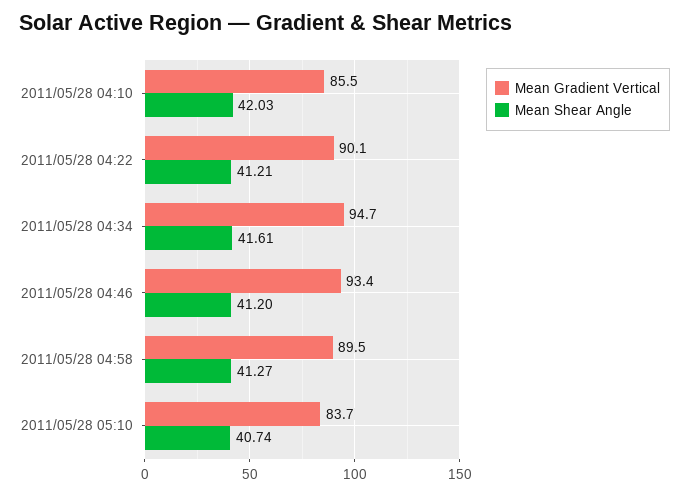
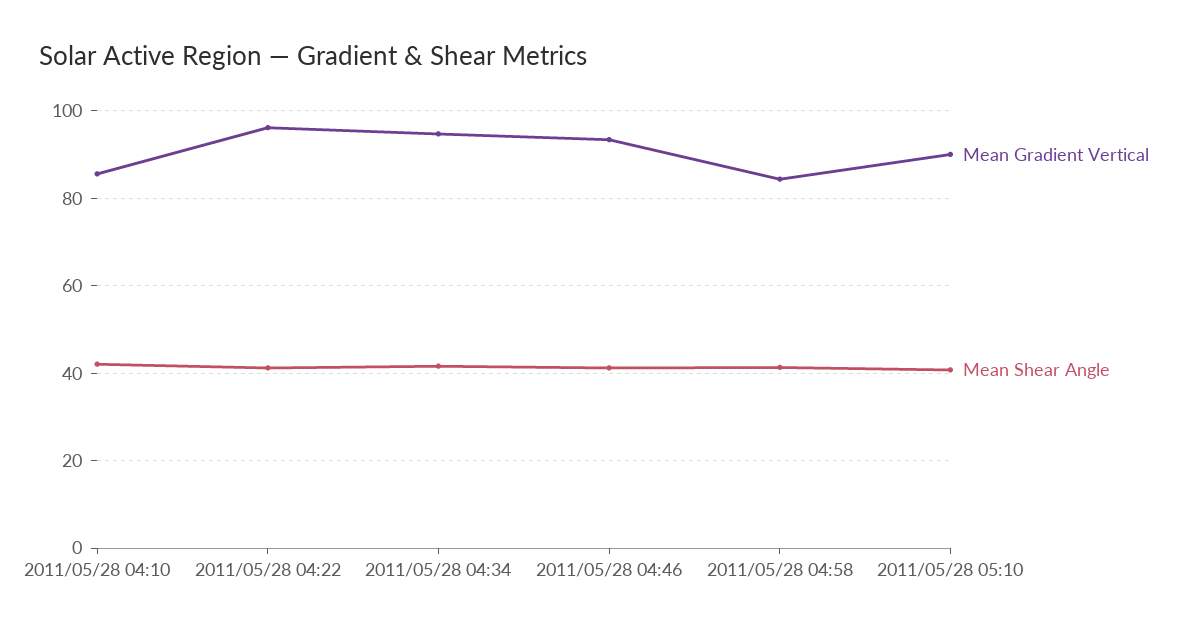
Mean Gradient Vertical, 2011/05/28 04:22: 90.1 -> 96
Mean Gradient Vertical, 2011/05/28 04:58: 89.5 -> 84
Mean Gradient Vertical, 2011/05/28 05:10: 83.7 -> 90

